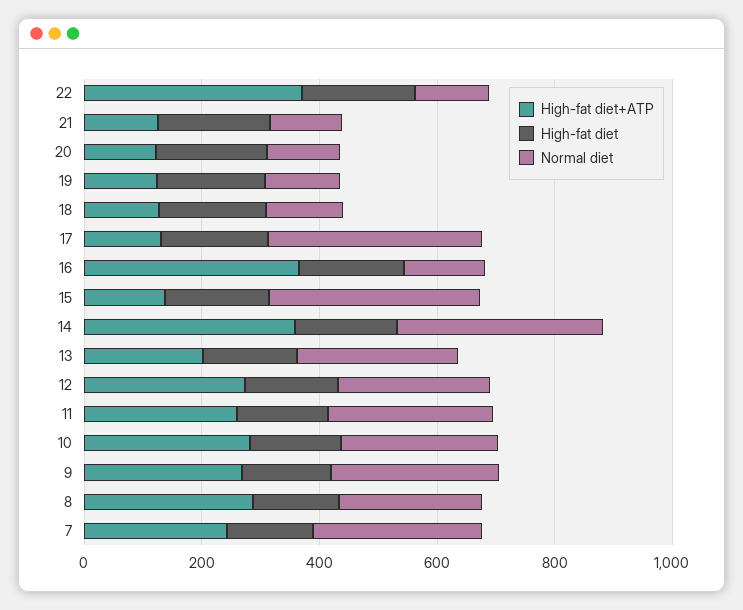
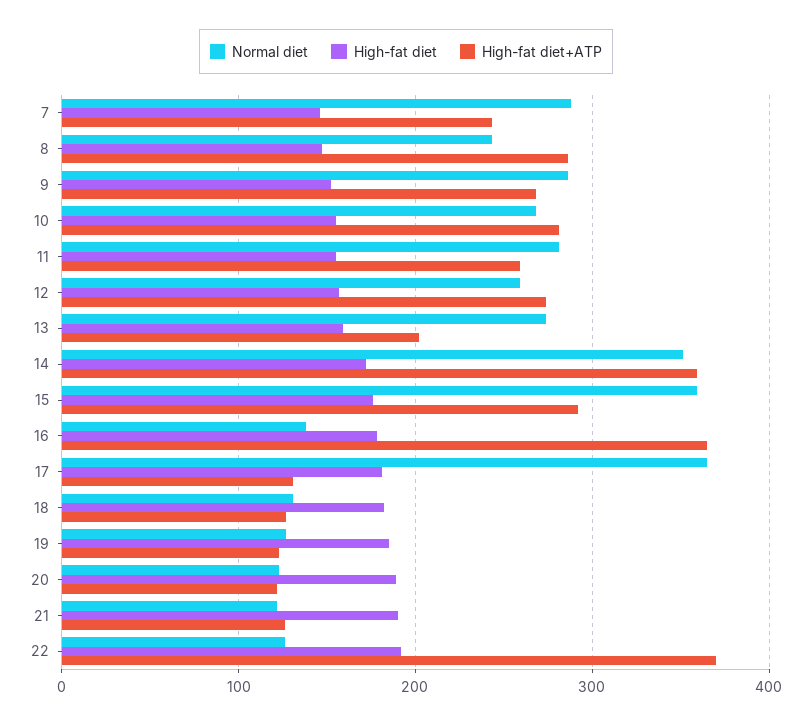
High-fat diet+ATP, 15: 150 -> 290

